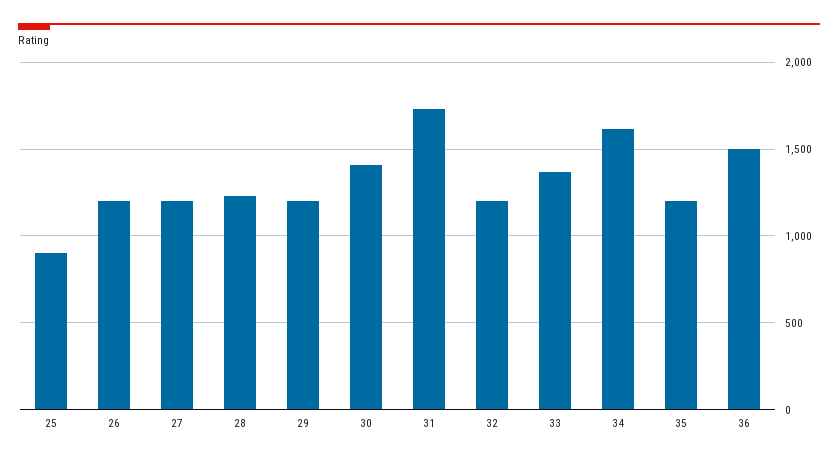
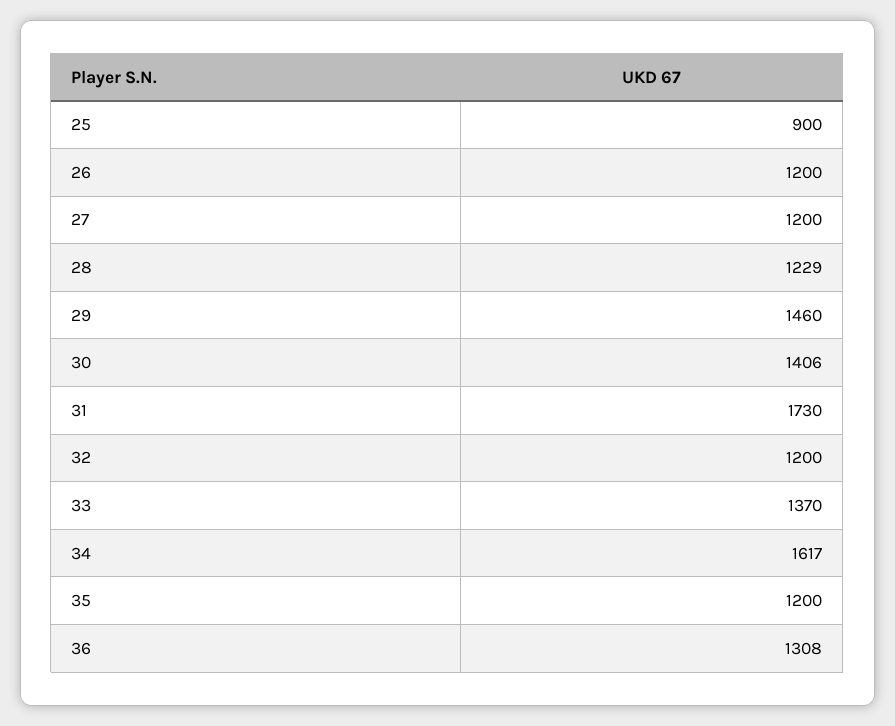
29: 1200 -> 1460
36: 1500 -> 1308

